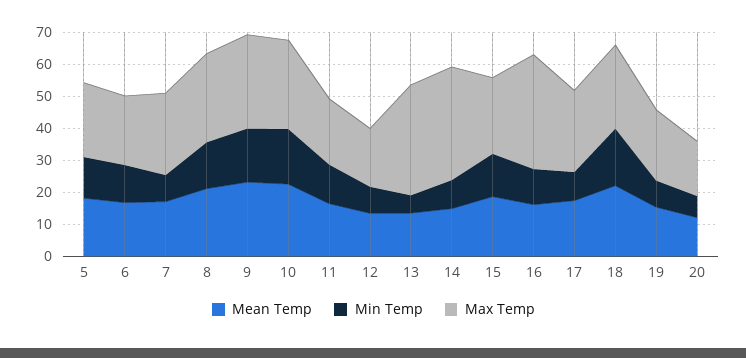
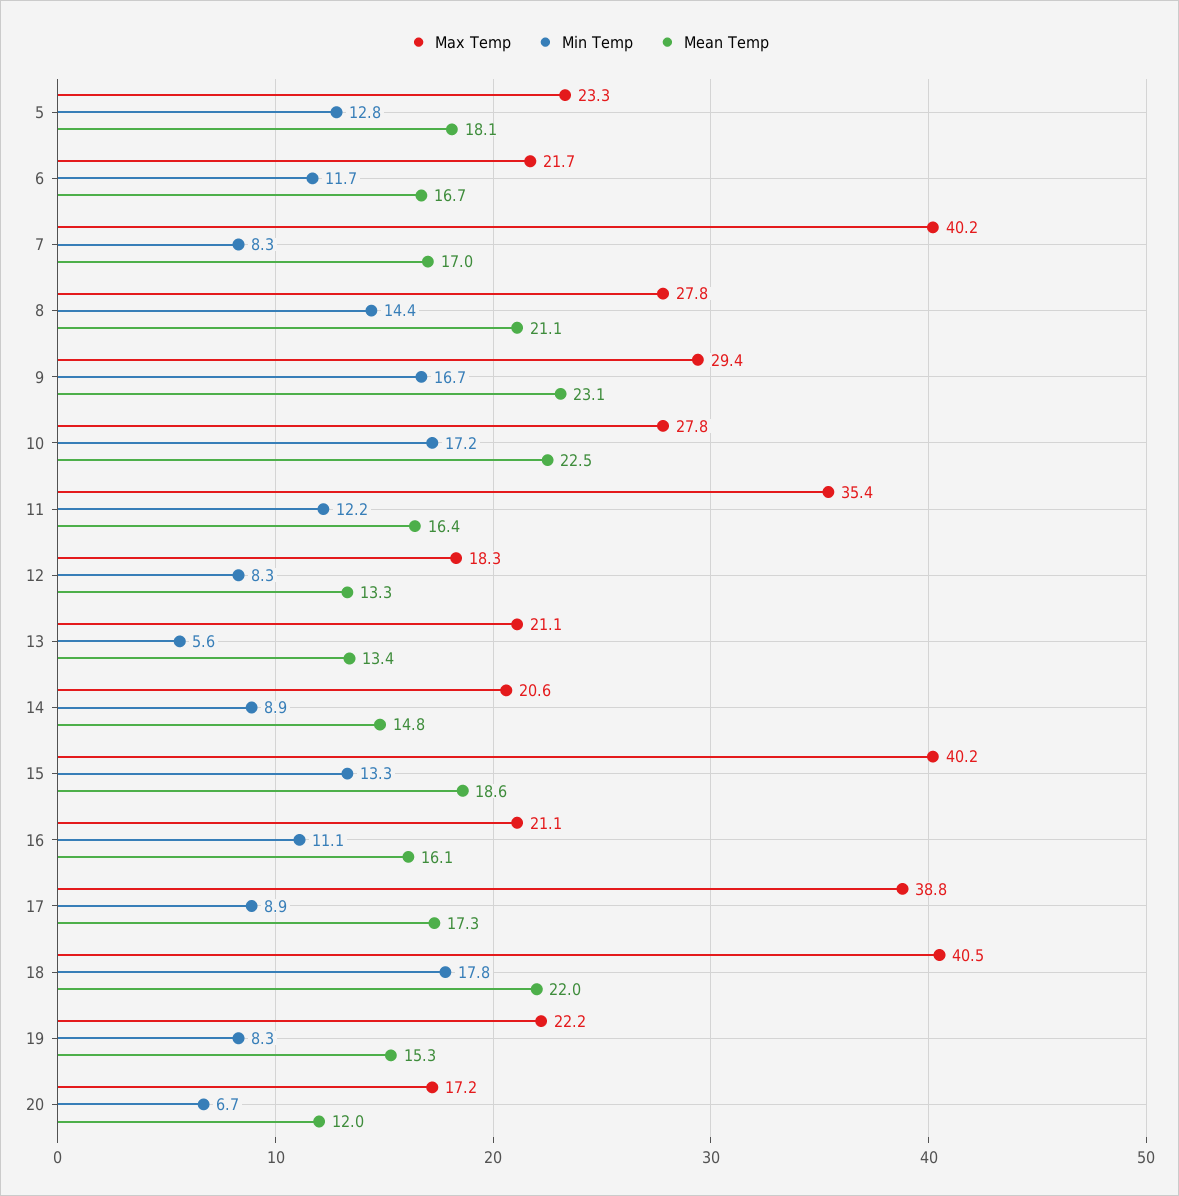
Max Temp, 7: 25 -> 40.2
Max Temp, 11: 20 -> 35.4
Max Temp, 13: 35 -> 21.1
Max Temp, 14: 35 -> 20.6
Max Temp, 15: 25 -> 40.2
Max Temp, 16: 35 -> 21.1
Max Temp, 17: 25 -> 38.8
Max Temp, 18: 25 -> 40.5

